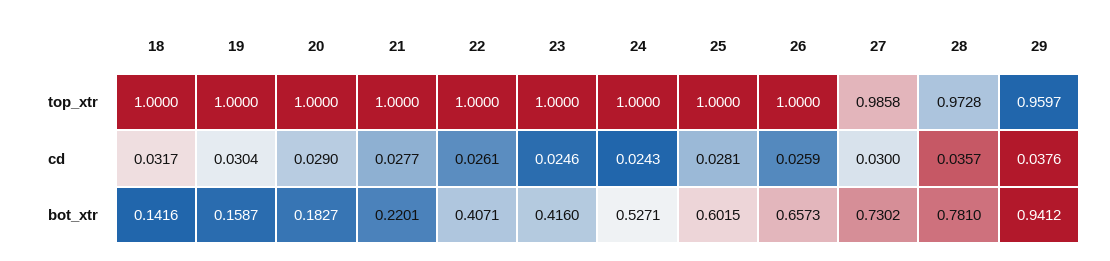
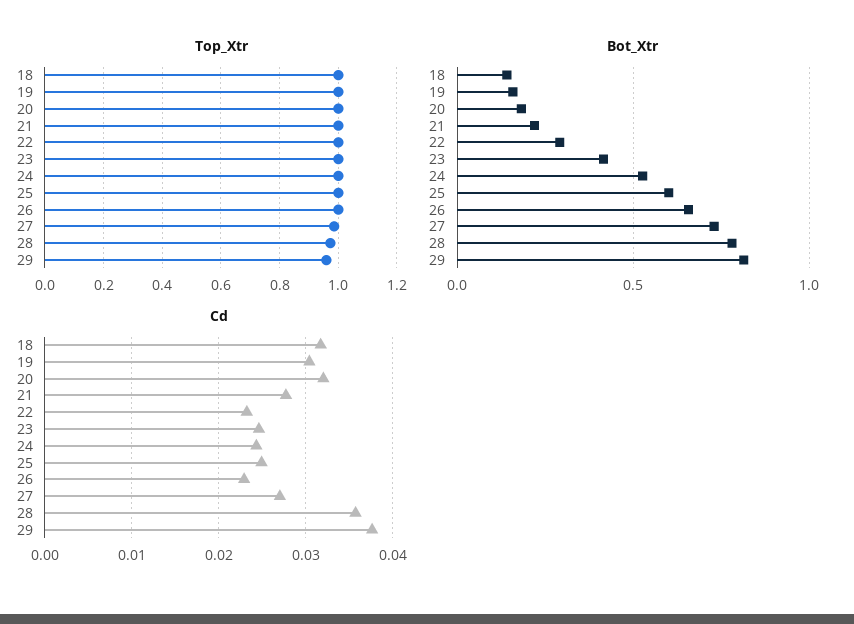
cd, 20: 0.029 -> 0.032
cd, 22: 0.0261 -> 0.023
cd, 25: 0.0281 -> 0.025
cd, 26: 0.0259 -> 0.023
cd, 27: 0.03 -> 0.027
bot_xtr, 22: 0.4071 -> 0.3
bot_xtr, 29: 0.9412 -> 0.8

